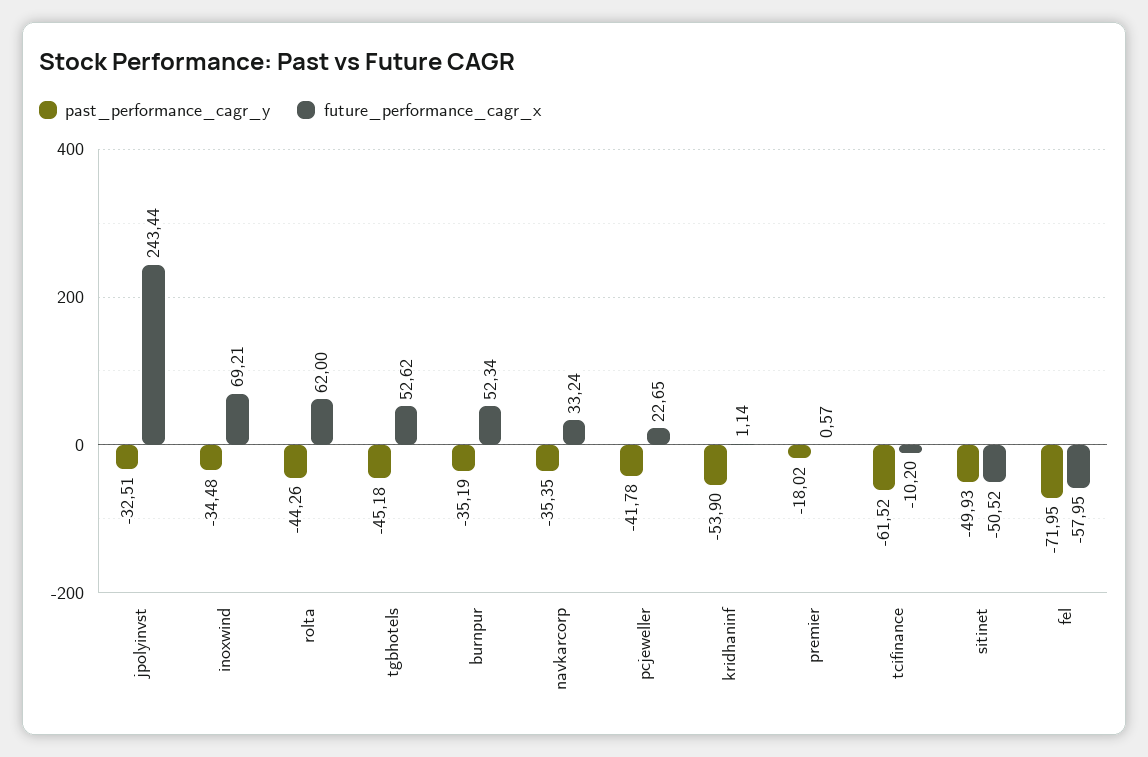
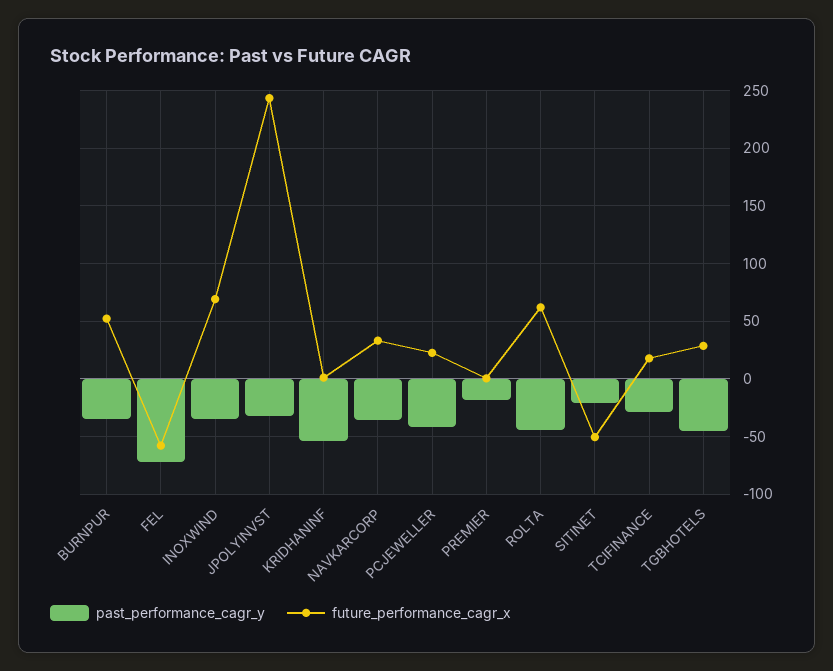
future_performance_cagr_x, tgbhotels: 52.62 -> 30
past_performance_cagr_y, tcifinance: -61.52 -> -30
future_performance_cagr_x, tcifinance: -10.2 -> 20
past_performance_cagr_y, sitinet: -49.93 -> -20

